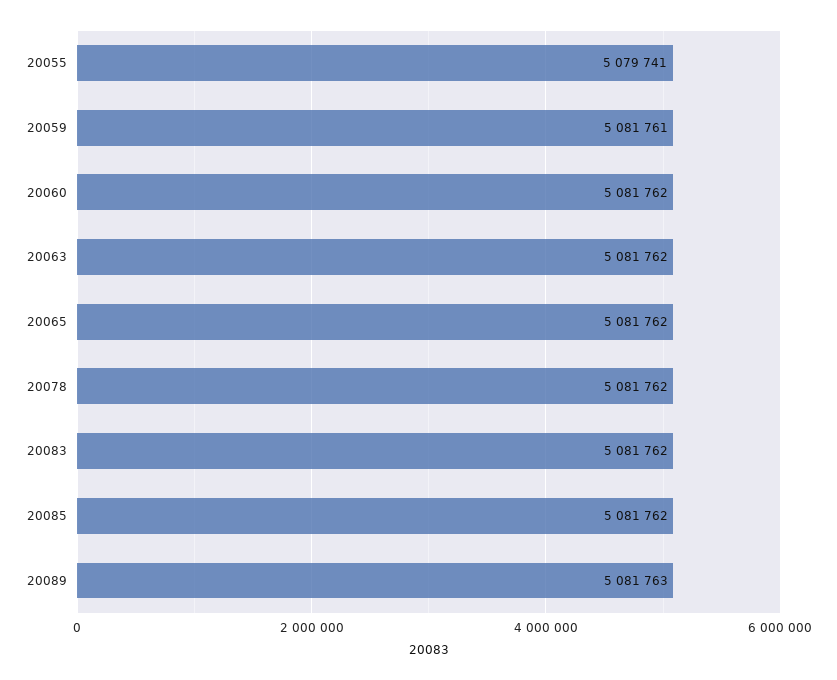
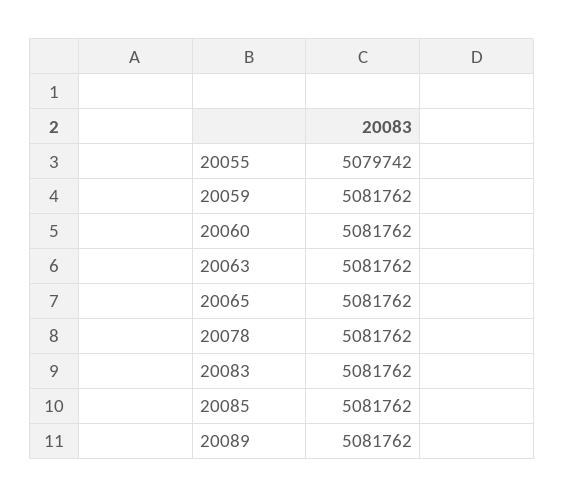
20055: 5079741 -> 5079742
20059: 5081761 -> 5081762
20089: 5081763 -> 5081762

